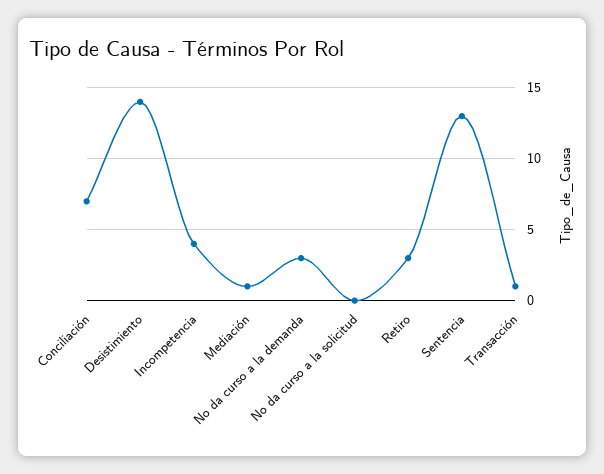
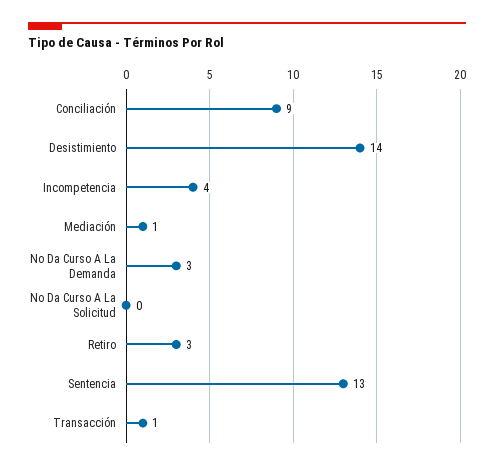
Conciliación: 7 -> 9

